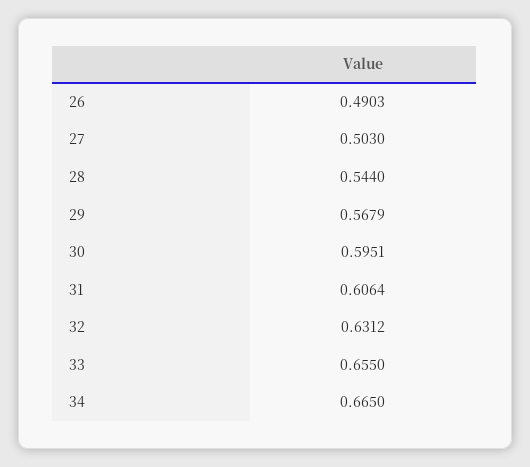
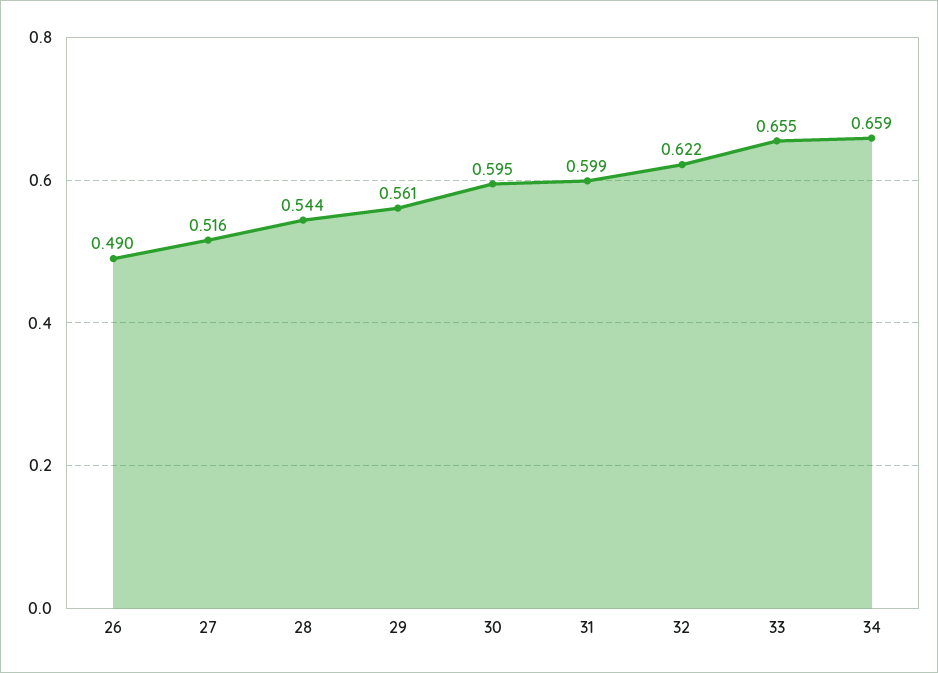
27: 0.503 -> 0.516
29: 0.5679 -> 0.561
31: 0.6064 -> 0.599
32: 0.6312 -> 0.622
34: 0.665 -> 0.659

